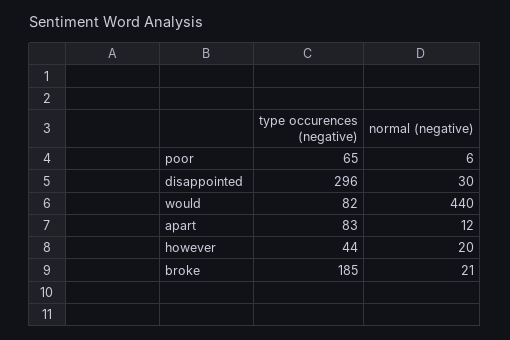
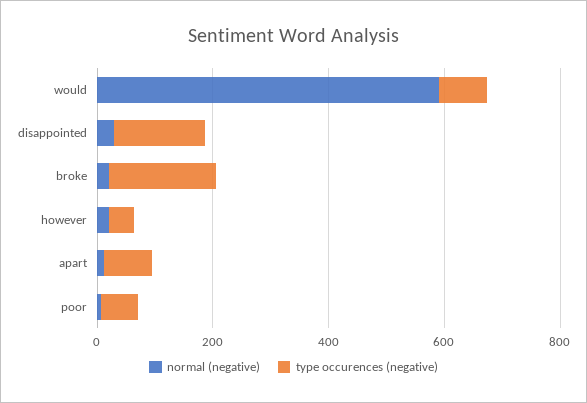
type occurences (negative), disappointed: 296 -> 150
normal (negative), would: 440 -> 600

